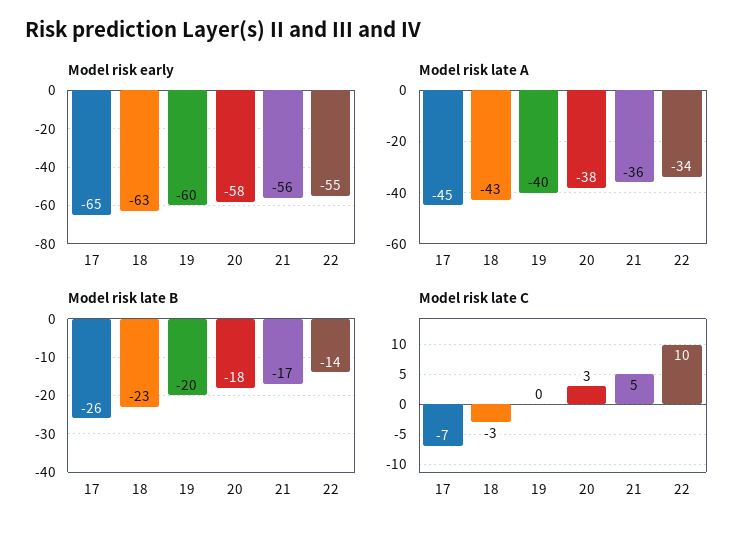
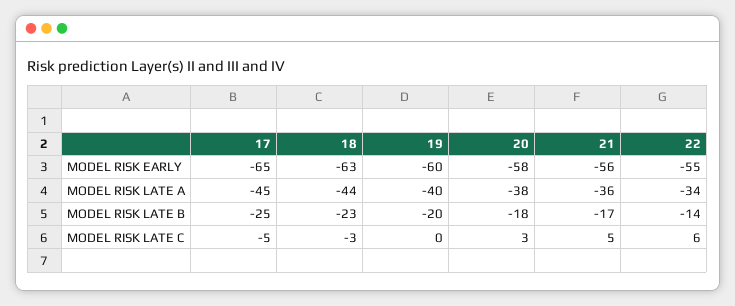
Model risk late A, 18: -43 -> -44
Model risk late B, 17: -26 -> -25
Model risk late C, 17: -7 -> -5
Model risk late C, 22: 10 -> 6

